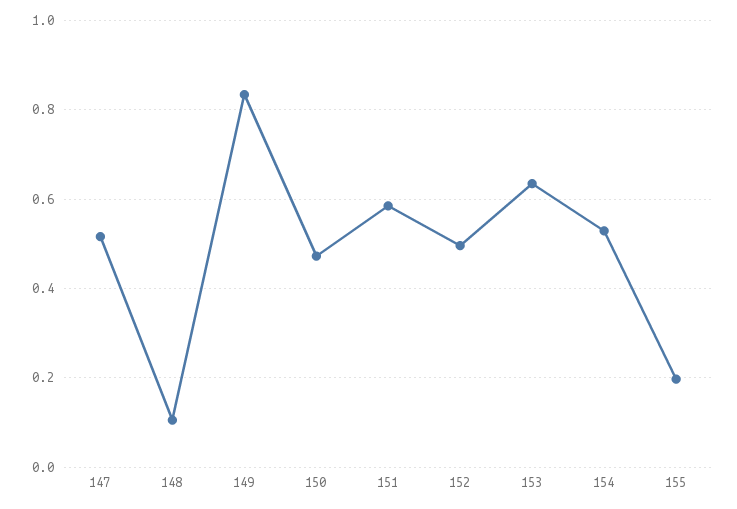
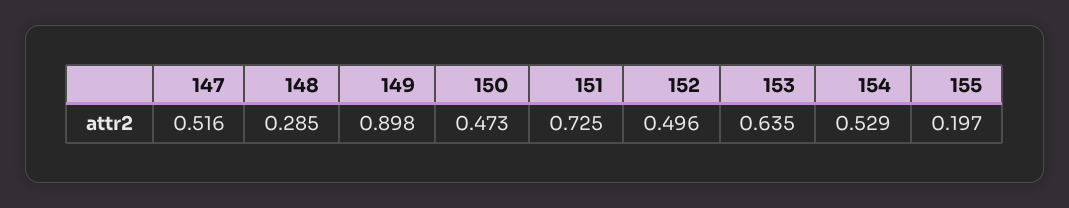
148: 0.1 -> 0.285
149: 0.84 -> 0.898
151: 0.58 -> 0.725

